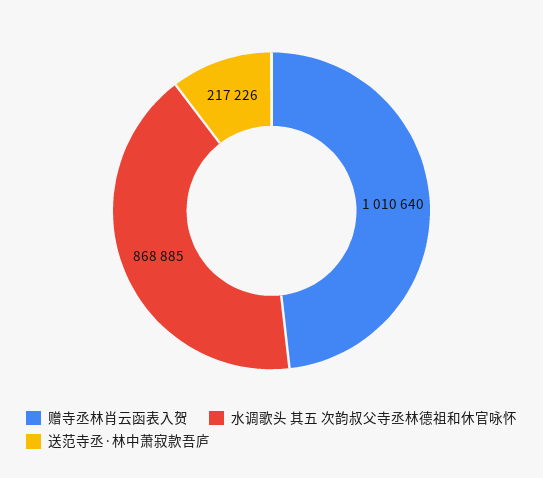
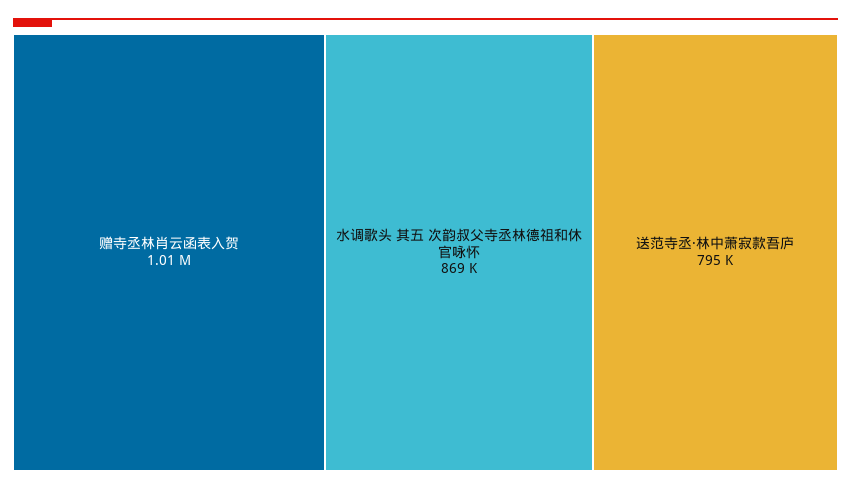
送范寺丞·林中萧寂款吾庐: 217226 -> 795000

